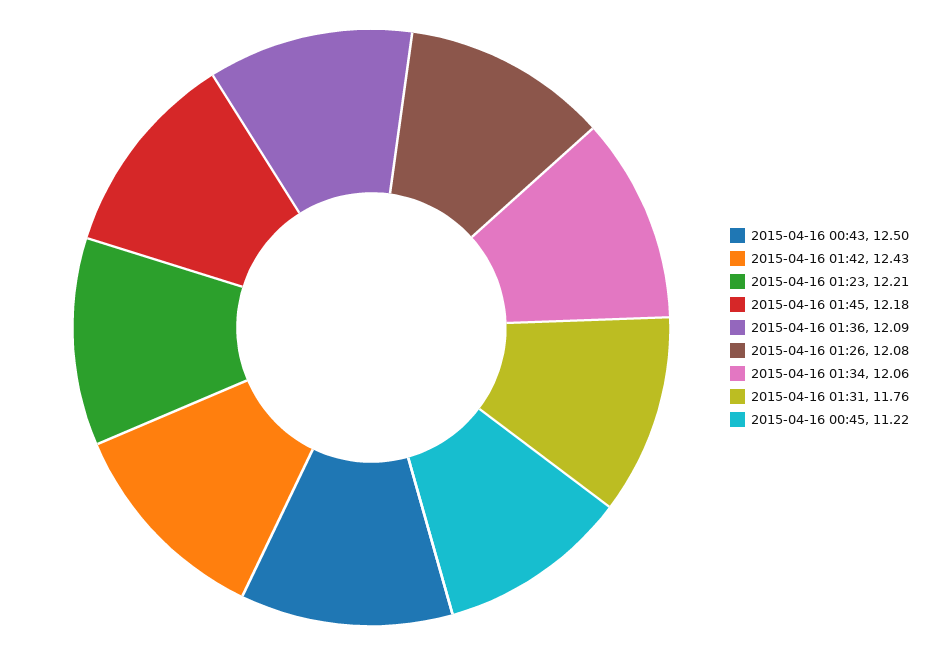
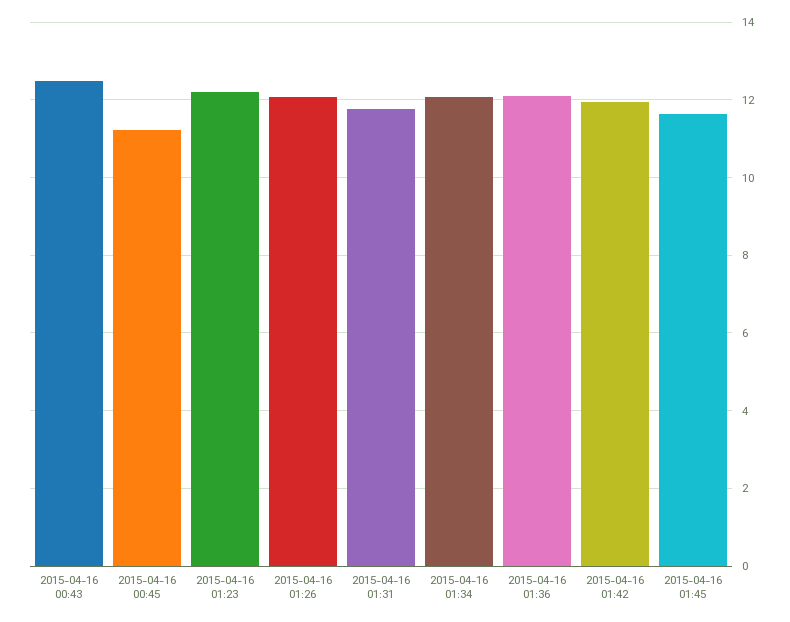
2015-04-16 01:42: 12.43 -> 12
2015-04-16 01:45: 12.18 -> 11.6

